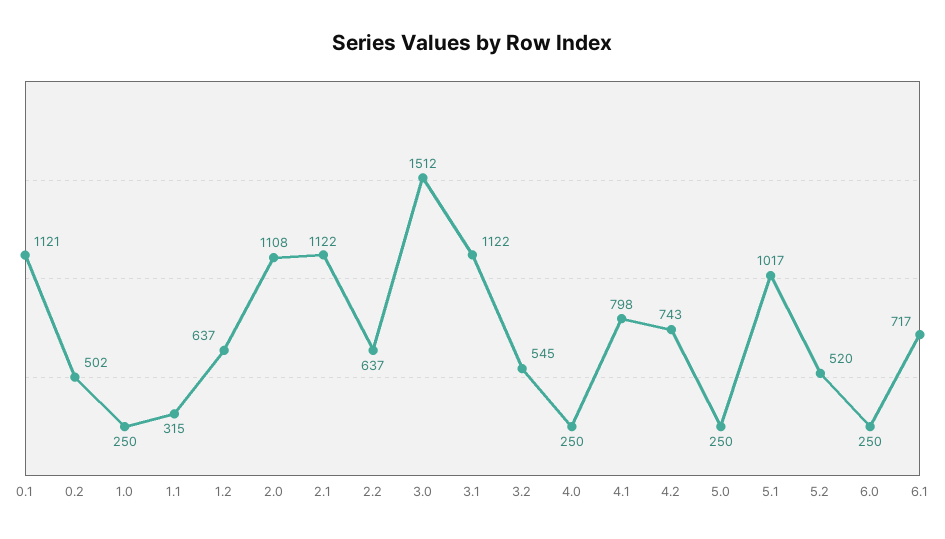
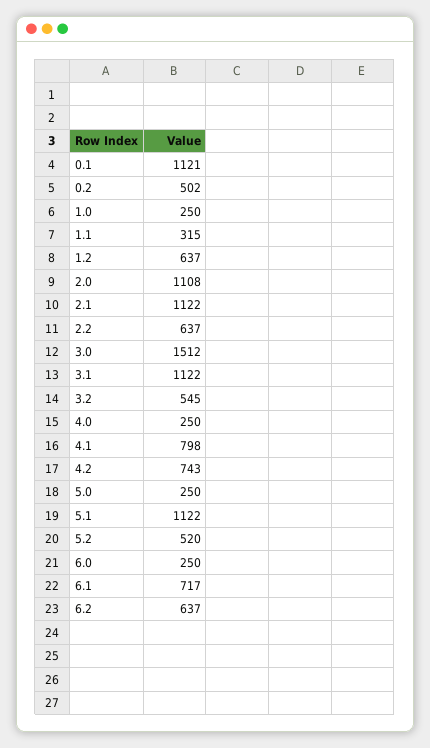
5.1: 1017 -> 1122
6.2: none -> 637

